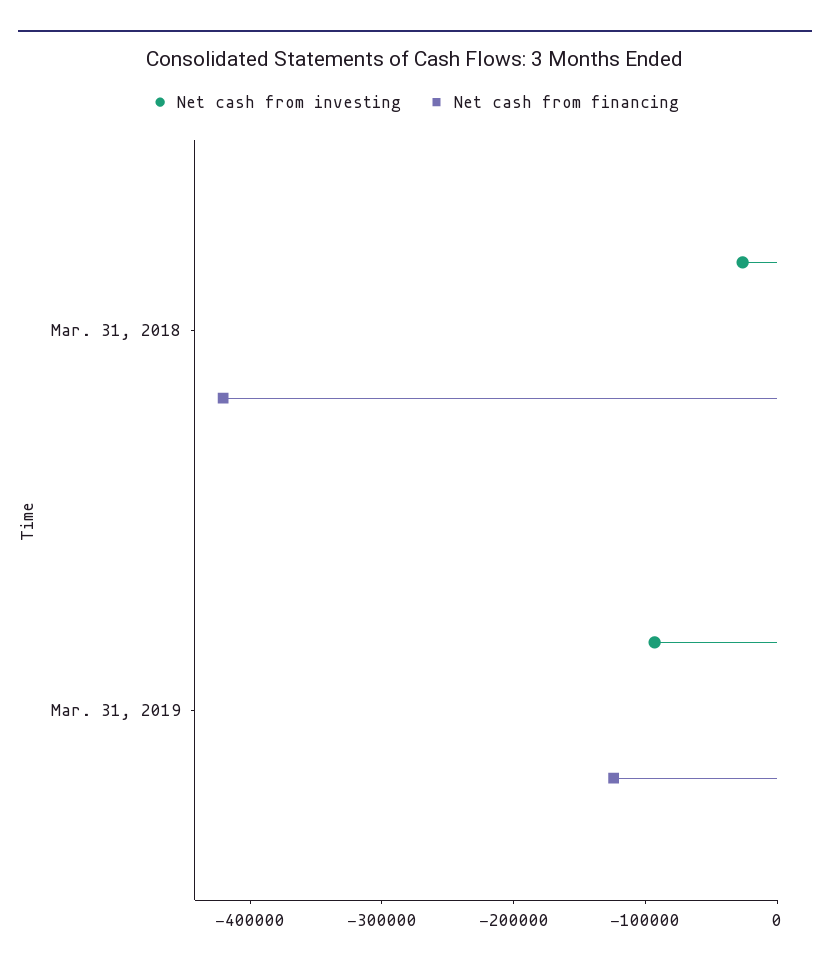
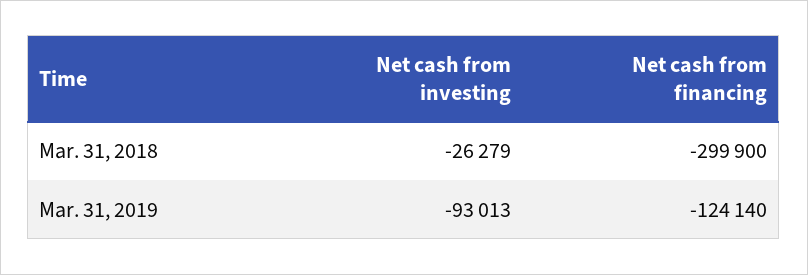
Net cash from financing, Mar. 31, 2018: -420000 -> -299900

